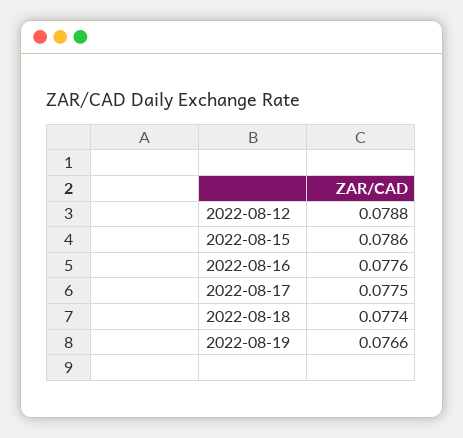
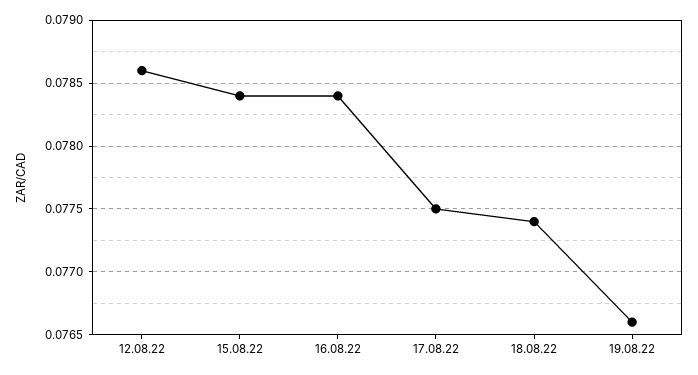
2022-08-12: 0.0788 -> 0.0786
2022-08-15: 0.0786 -> 0.0784
2022-08-16: 0.0776 -> 0.0784

